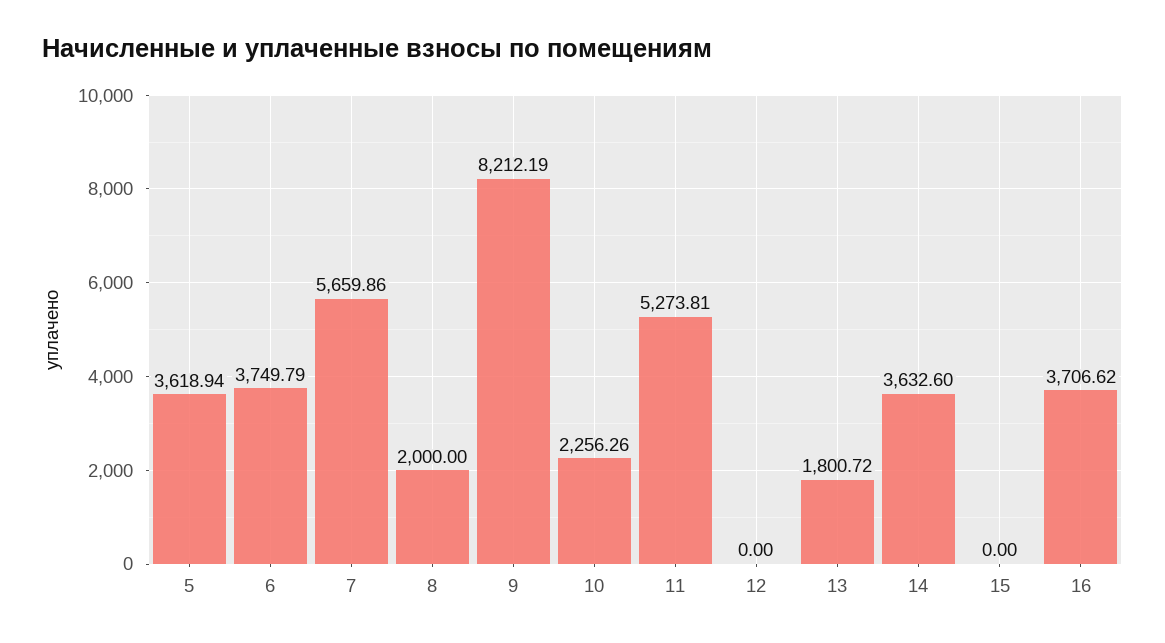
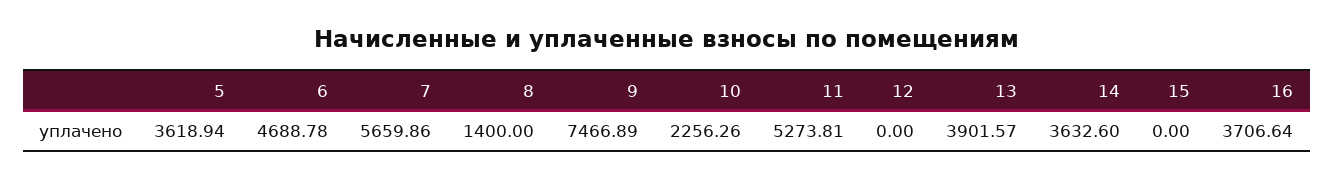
6: 3749.79 -> 4688.78
8: 2000 -> 1400
9: 8212.19 -> 7466.89
13: 1800.72 -> 3901.57
16: 3706.62 -> 3706.64

